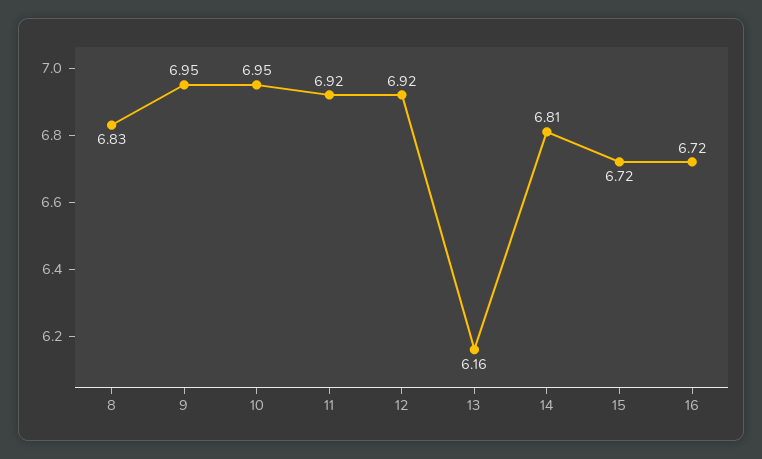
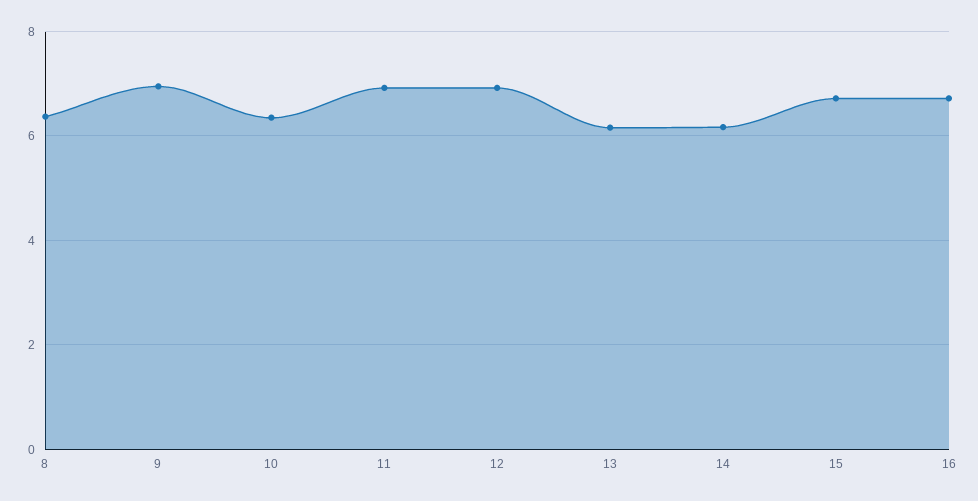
8: 6.83 -> 6.4
10: 6.95 -> 6.4
14: 6.81 -> 6.2

